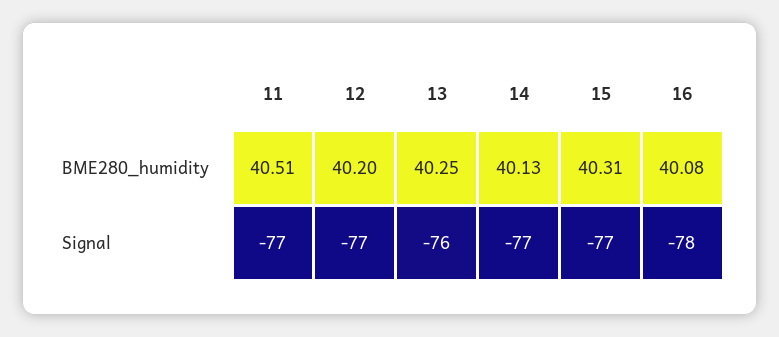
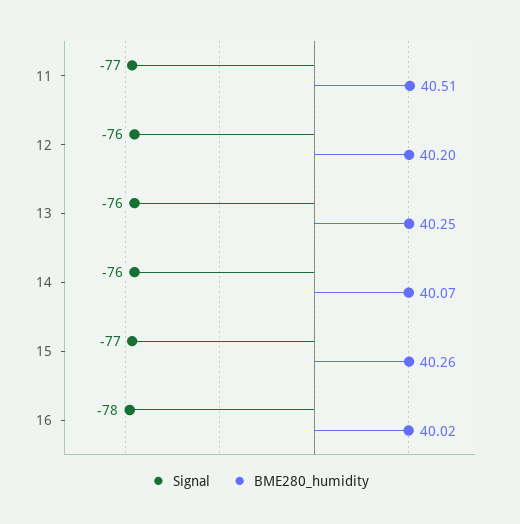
BME280_humidity, 14: 40.13 -> 40.07
BME280_humidity, 15: 40.31 -> 40.26
BME280_humidity, 16: 40.08 -> 40.02
Signal, 12: -77 -> -76
Signal, 14: -77 -> -76

